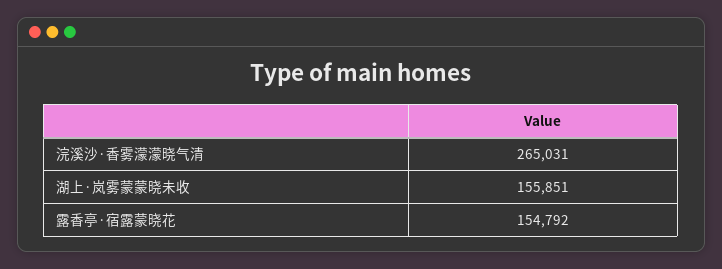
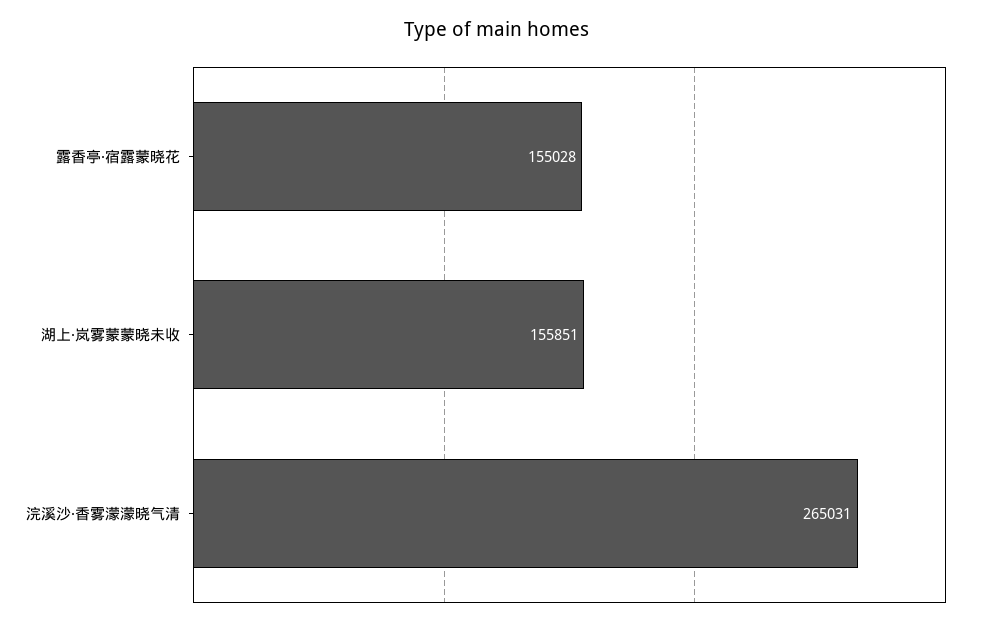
露香亭·宿露蒙晓花: 154792 -> 155028

